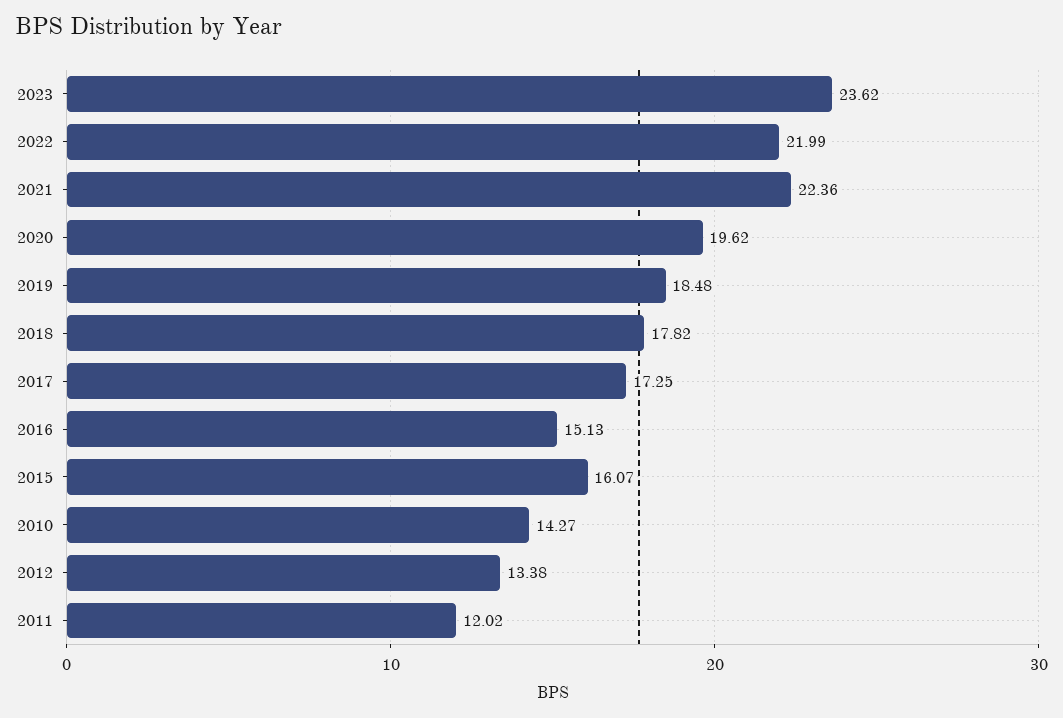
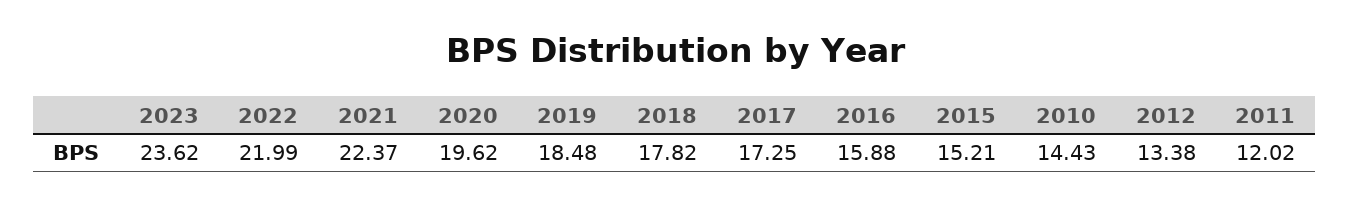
2021: 22.36 -> 22.37
2016: 15.13 -> 15.88
2015: 16.07 -> 15.21
2010: 14.27 -> 14.43

